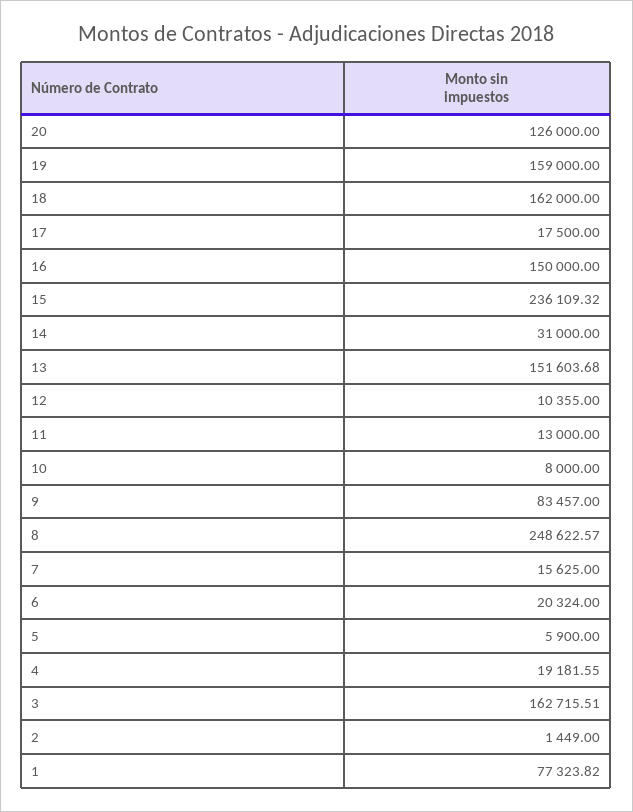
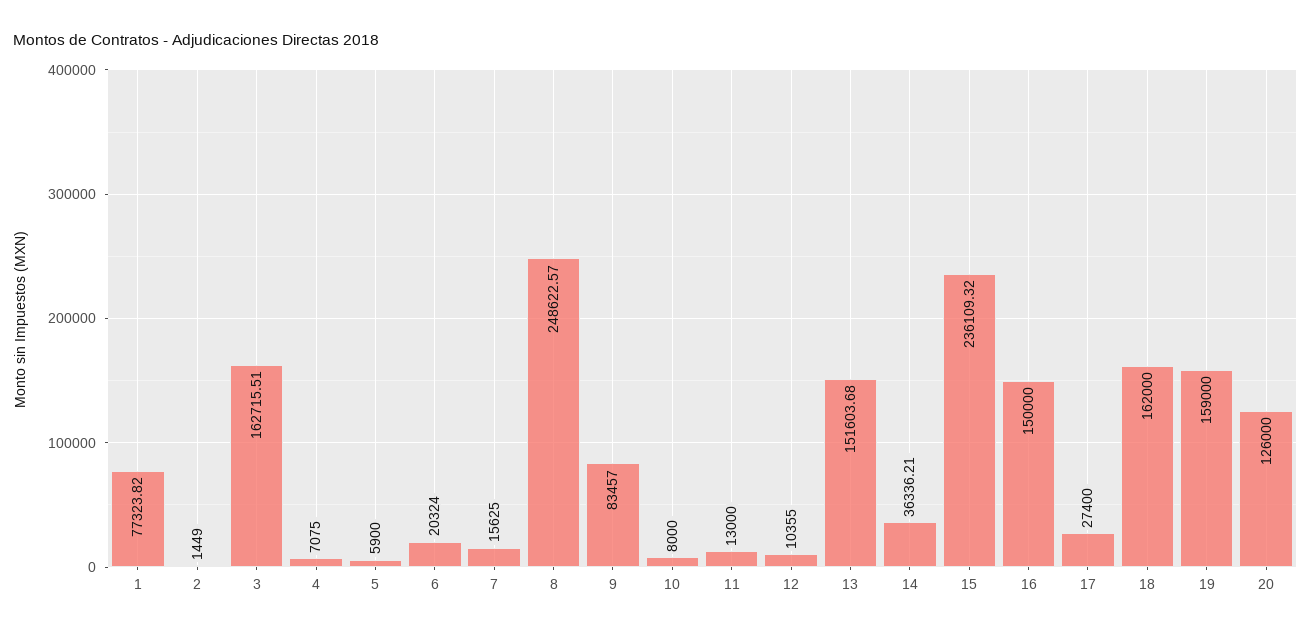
17: 17500 -> 27400
14: 31000 -> 36336.21
4: 19181.55 -> 7075

